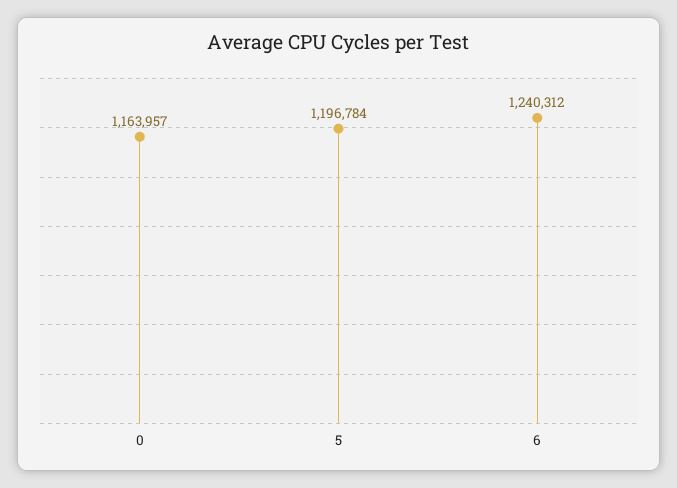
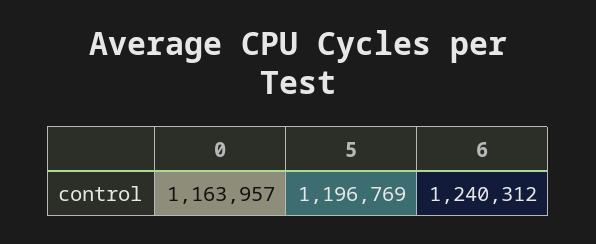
5: 1196784 -> 1196769

